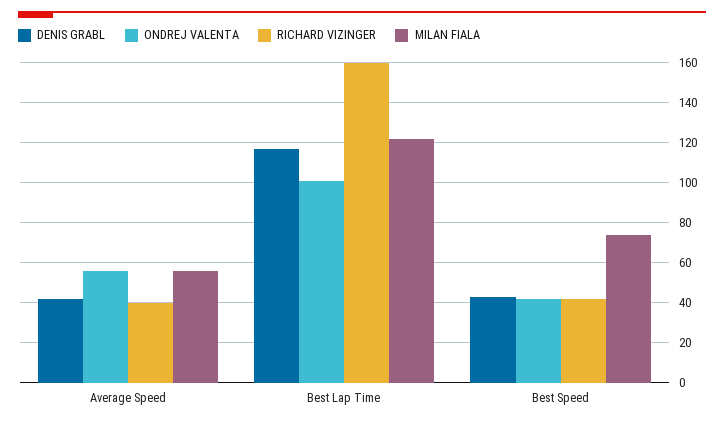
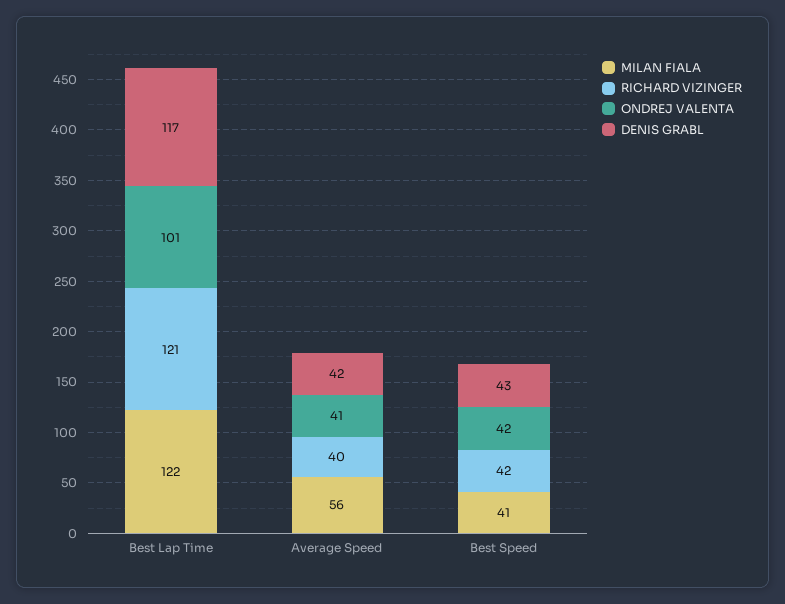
ONDREJ VALENTA, Average Speed: 55 -> 41
RICHARD VIZINGER, Best Lap Time: 160 -> 121
MILAN FIALA, Best Speed: 75 -> 41

